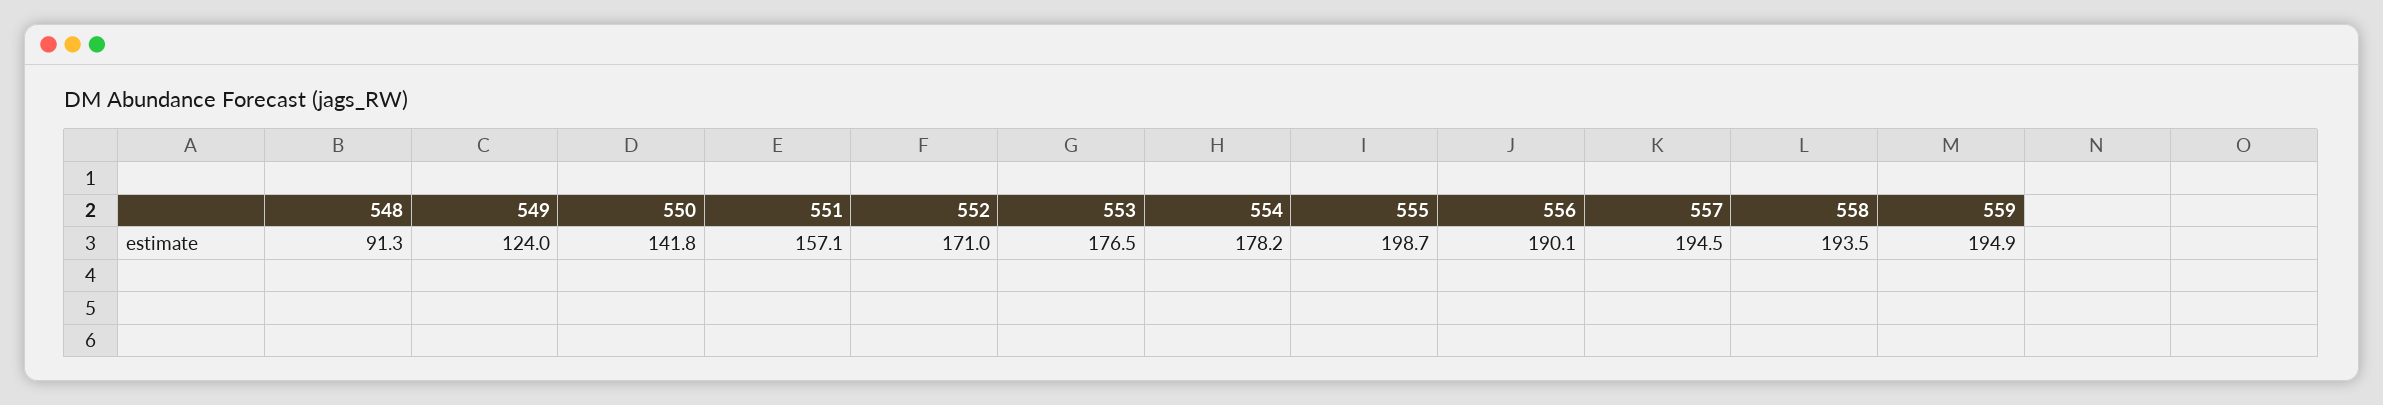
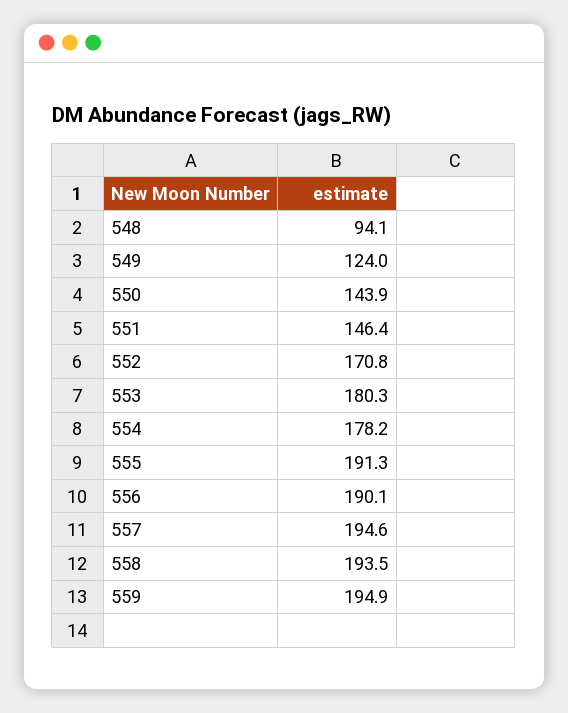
548: 91.3 -> 94.1
550: 141.8 -> 143.9
551: 157.1 -> 146.4
552: 171 -> 170.8
553: 176.5 -> 180.3
555: 198.7 -> 191.3
557: 194.5 -> 194.6

